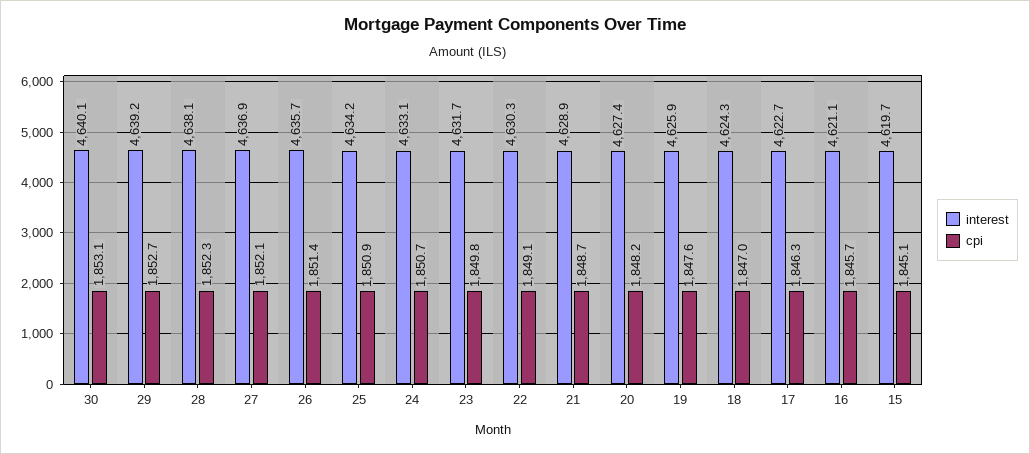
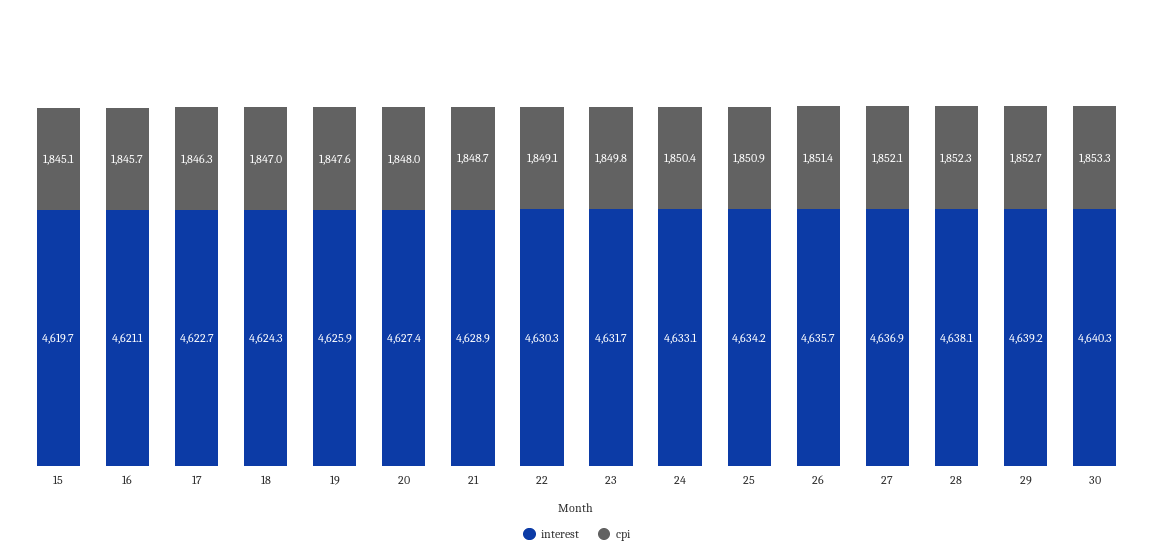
interest, 30: 4640.1 -> 4640.3
cpi, 30: 1853.1 -> 1853.3
cpi, 24: 1850.7 -> 1850.4
cpi, 20: 1848.2 -> 1848

